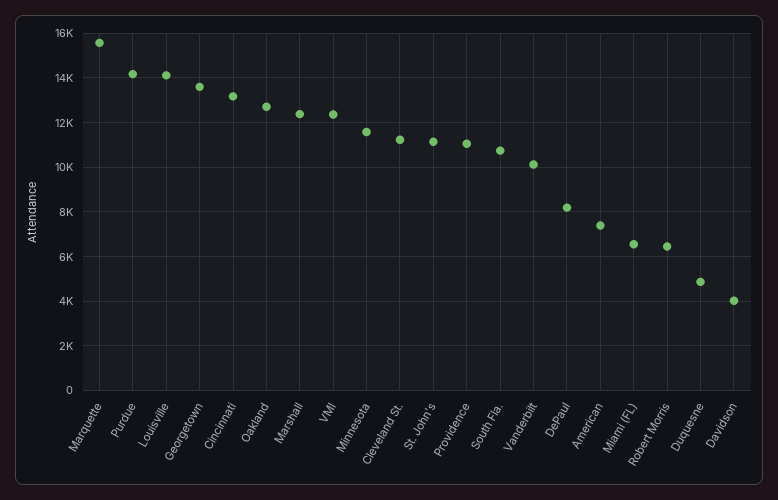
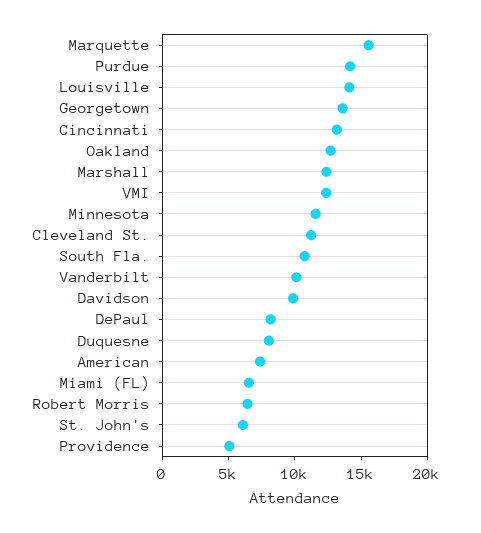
St. John's: 11000 -> 6000
Providence: 11000 -> 5000
Duquesne: 5000 -> 8000
Davidson: 4000 -> 10000

